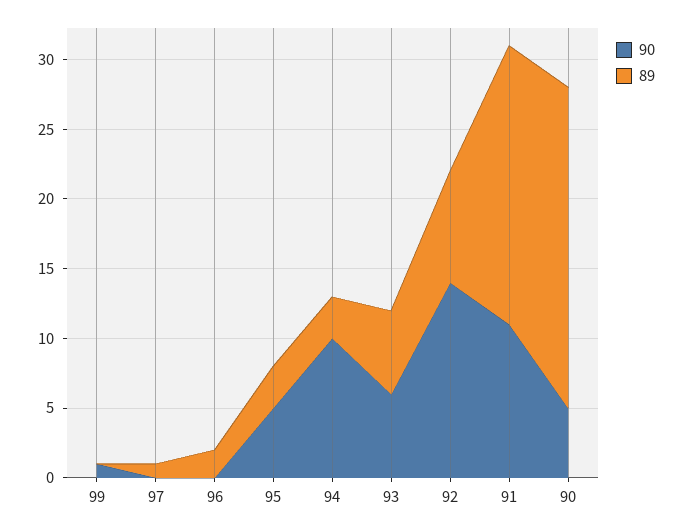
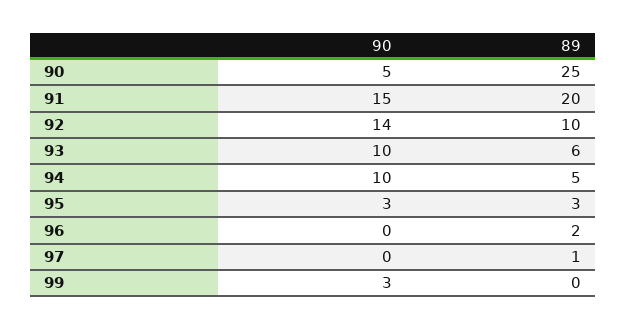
90, 99: 1 -> 3
90, 95: 5 -> 3
89, 94: 3 -> 5
90, 93: 6 -> 10
89, 92: 8 -> 10
90, 91: 11 -> 15
89, 90: 23 -> 25

